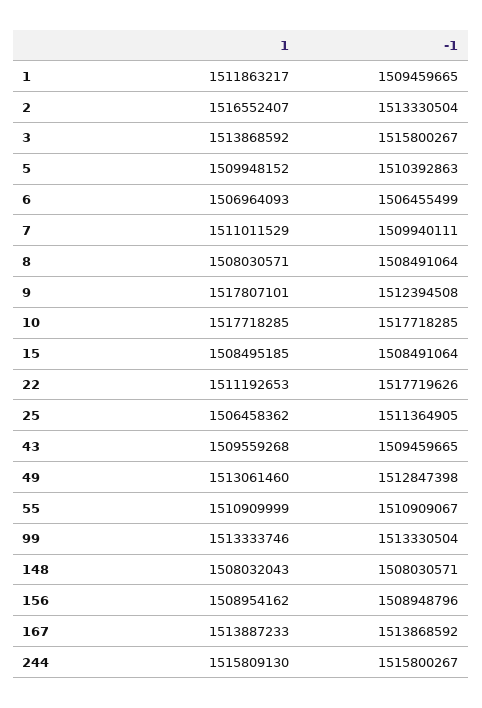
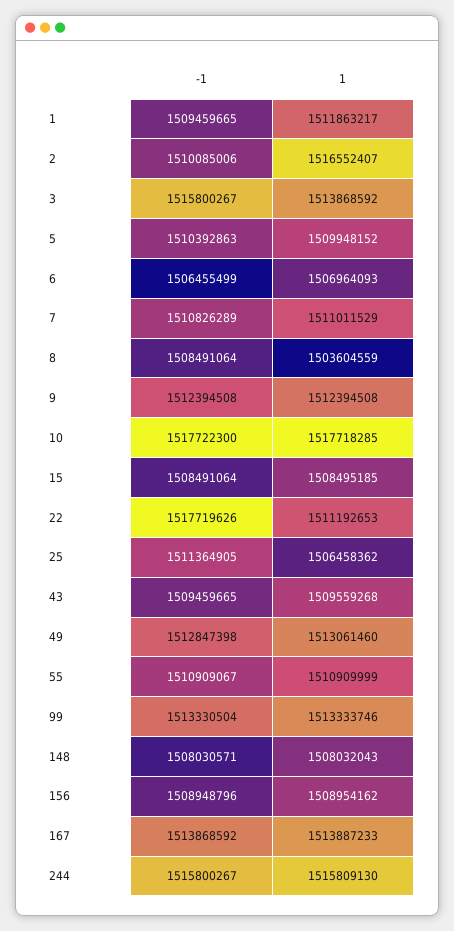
-1, 2: 1513330504 -> 1510085006
-1, 7: 1509940111 -> 1510826289
1, 8: 1508030571 -> 1503604559
1, 9: 1517807101 -> 1512394508
-1, 10: 1517718285 -> 1517722300

